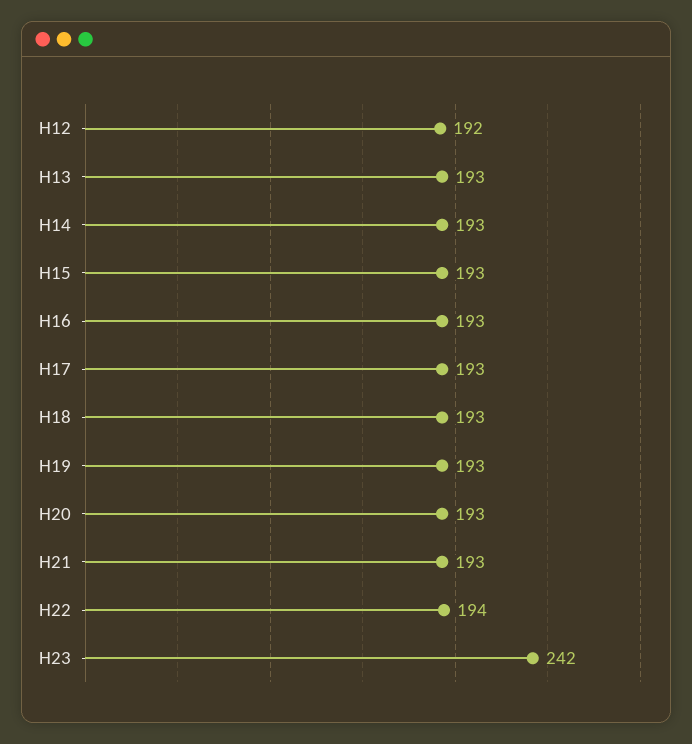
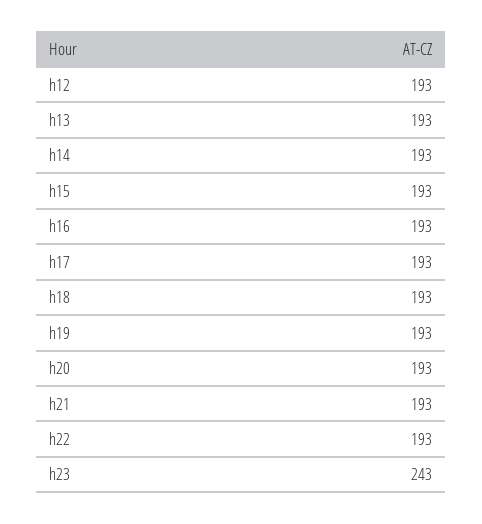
H12: 192 -> 193
H22: 194 -> 193
H23: 242 -> 243

